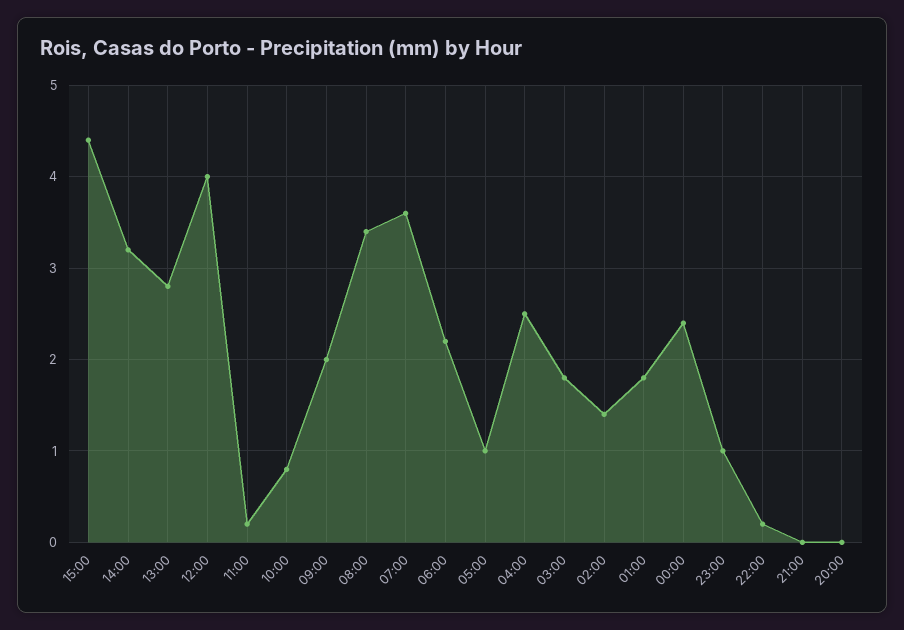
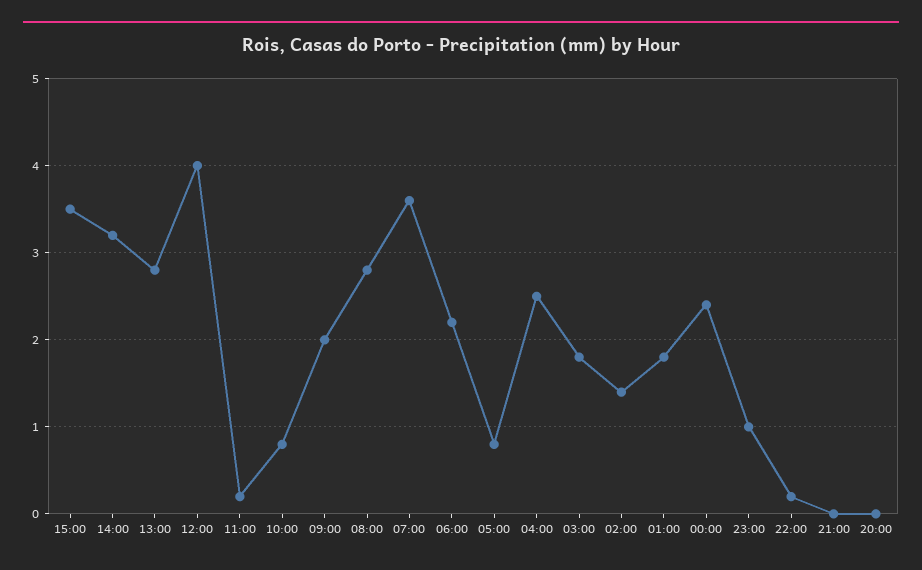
15:00: 4.4 -> 3.5
08:00: 3.4 -> 2.8
05:00: 1 -> 0.8

